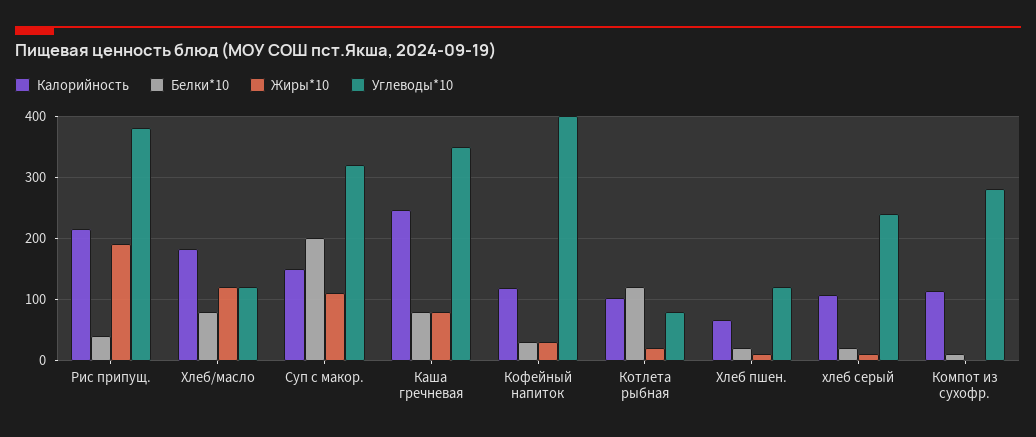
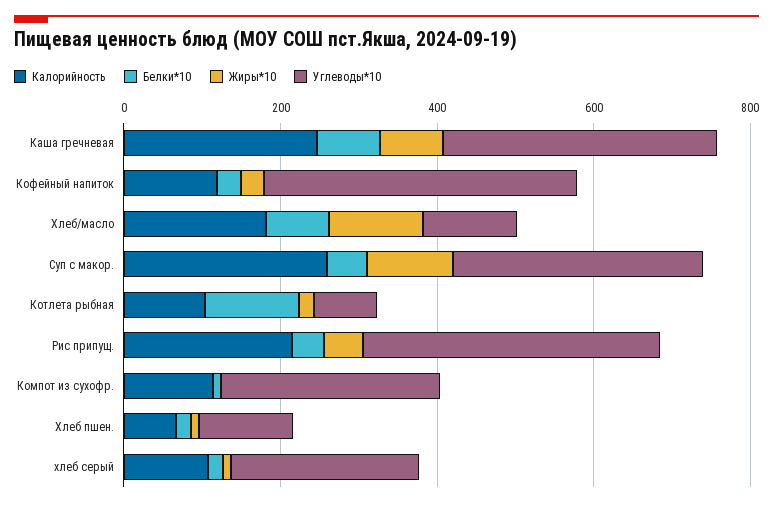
Жиры*10, Рис припущ.: 190 -> 50
Калорийность, Суп с макор.: 150 -> 250
Белки*10, Суп с макор.: 200 -> 50

